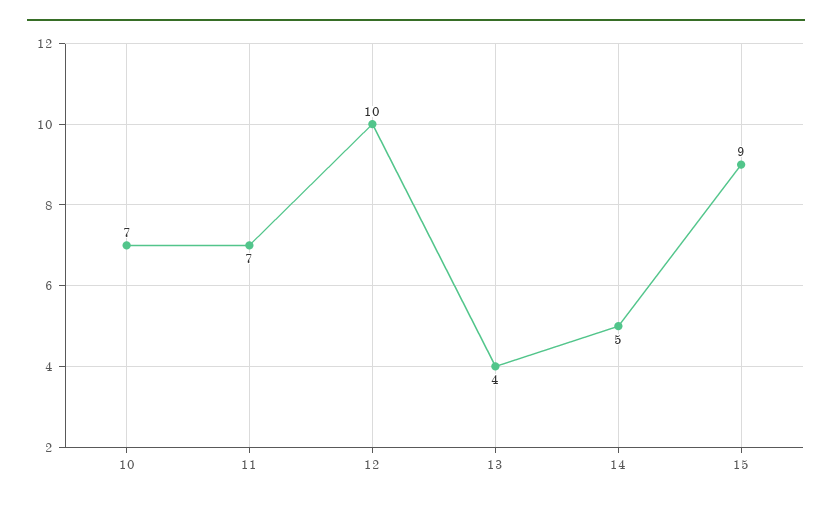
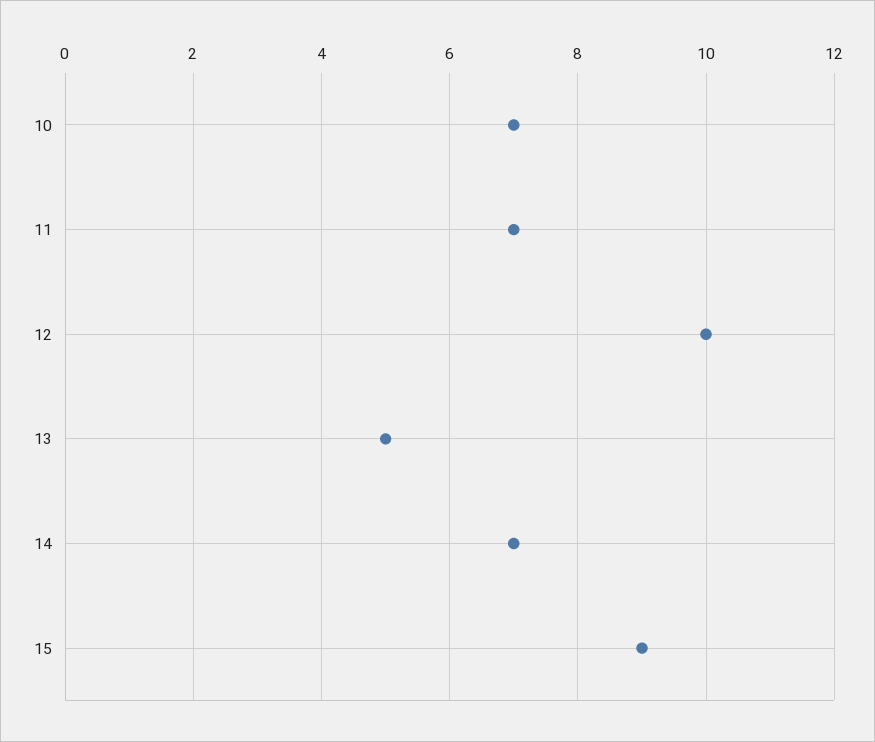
13: 4 -> 5
14: 5 -> 7

